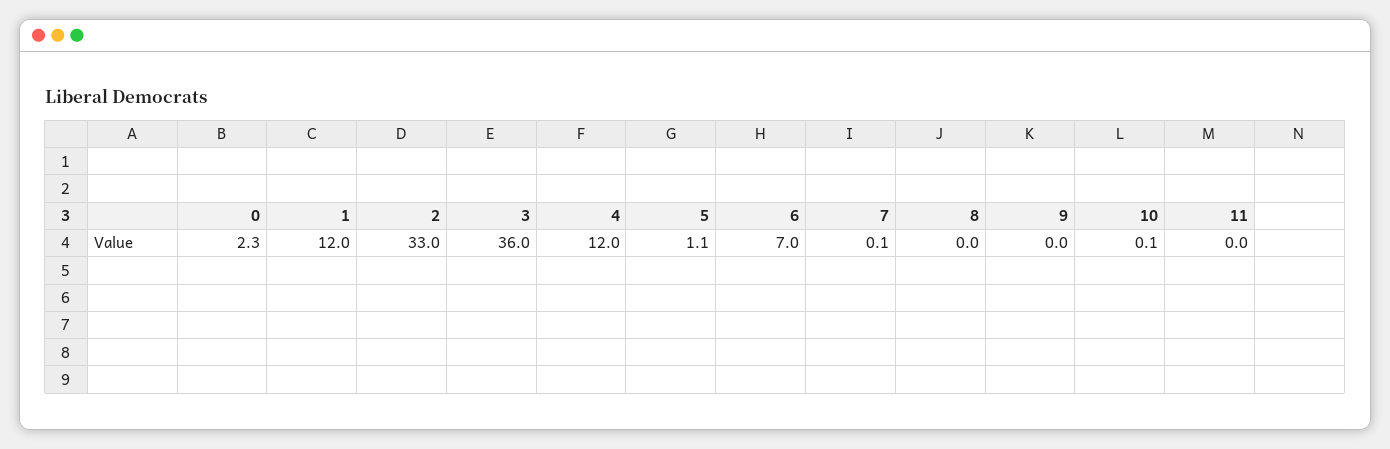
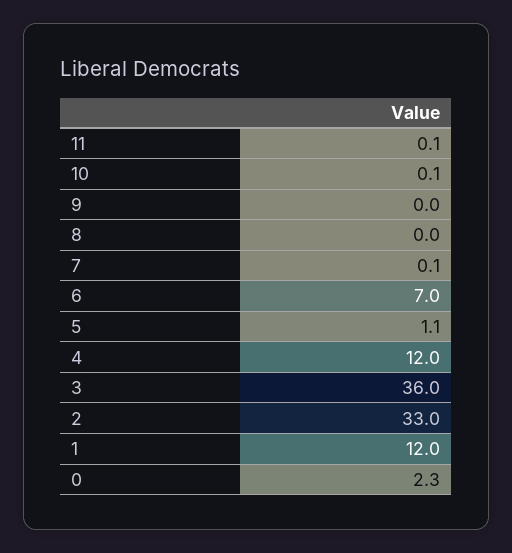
11: 0 -> 0.1

